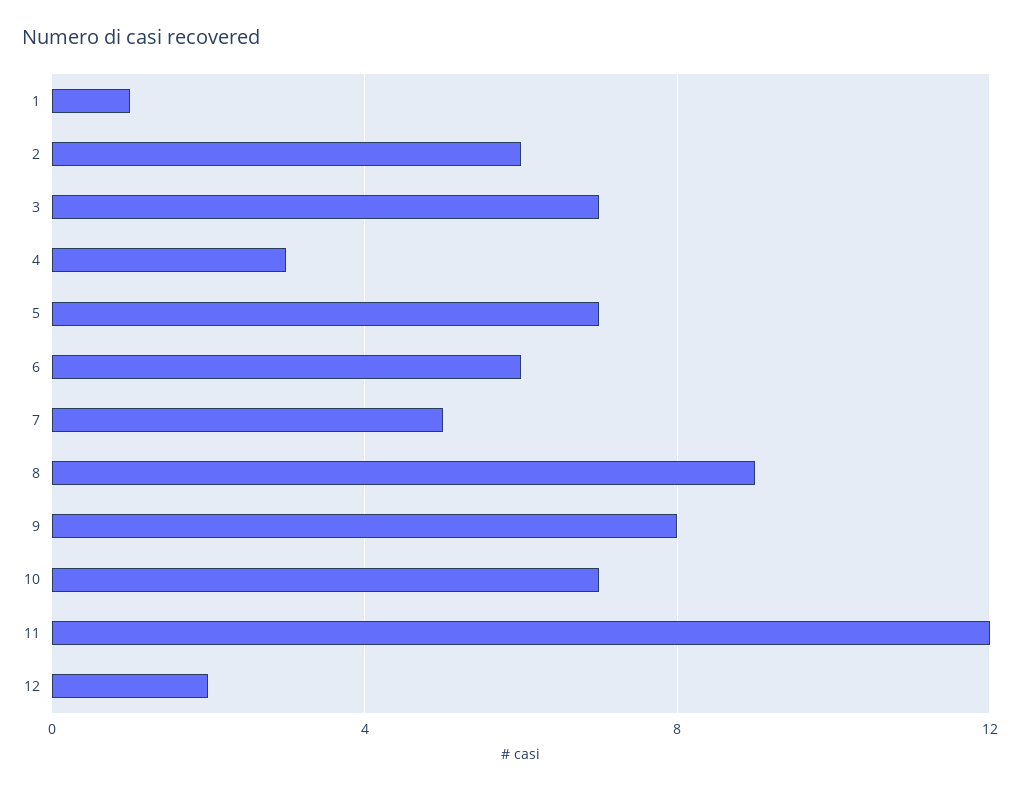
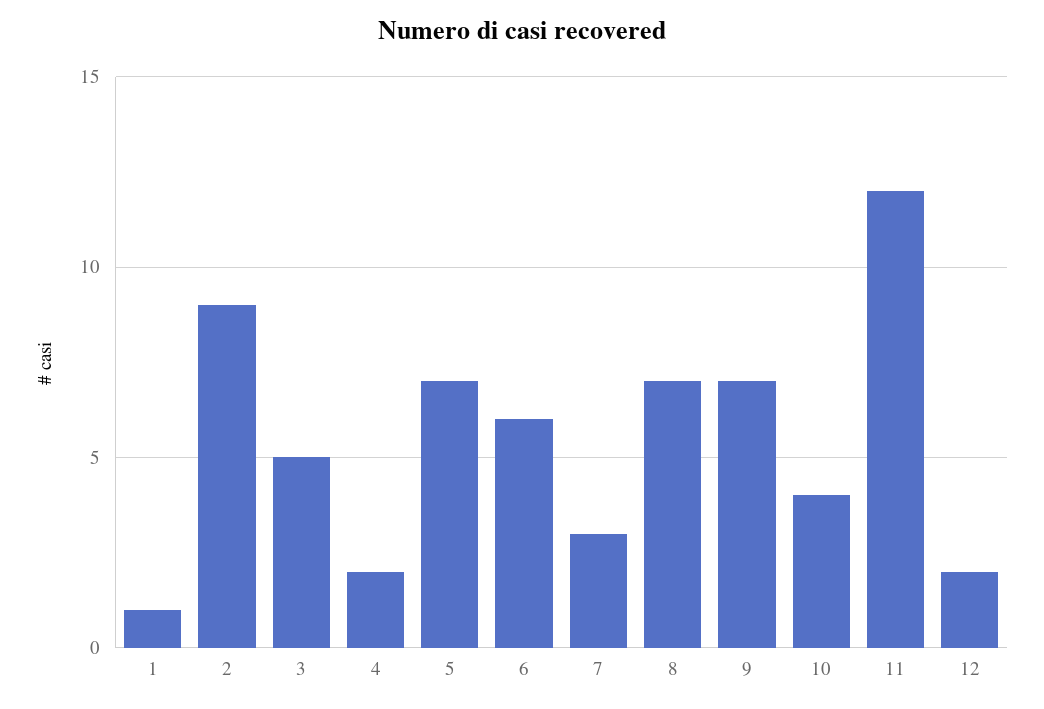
2: 6 -> 9
3: 7 -> 5
4: 3 -> 2
7: 5 -> 3
8: 9 -> 7
9: 8 -> 7
10: 7 -> 4

